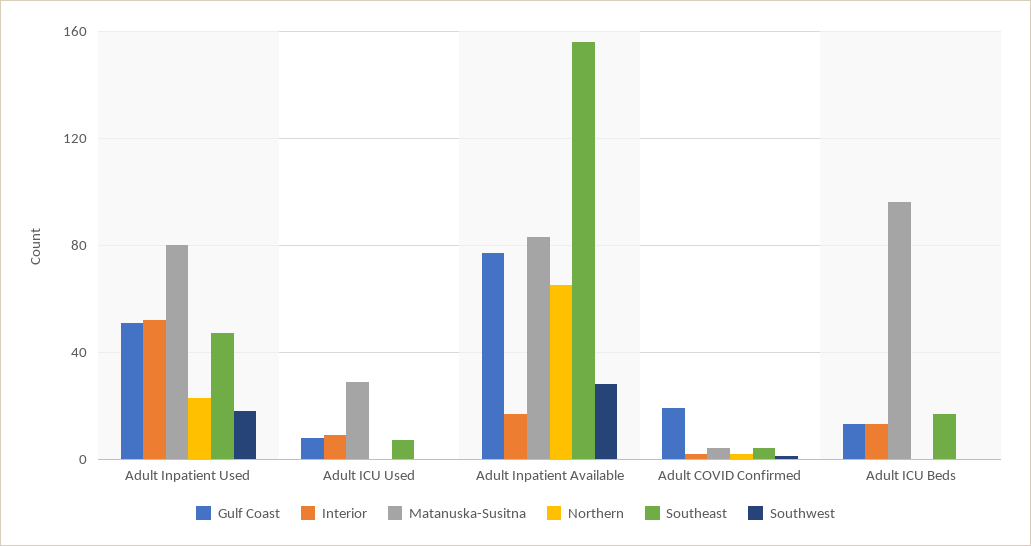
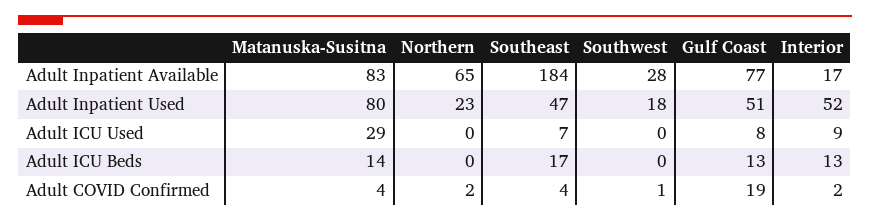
Southeast, Adult Inpatient Available: 155 -> 184
Matanuska-Susitna, Adult ICU Beds: 95 -> 14

